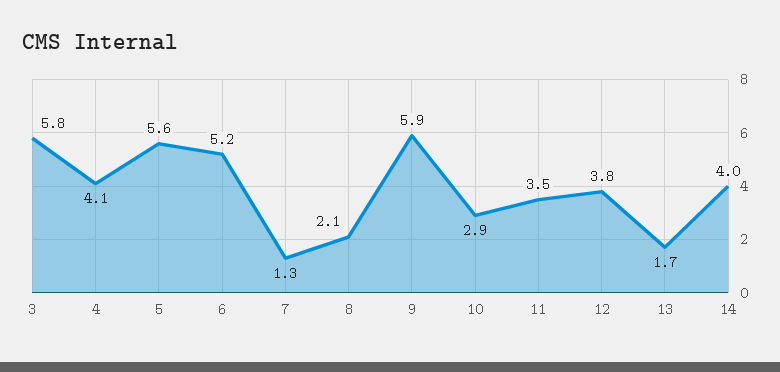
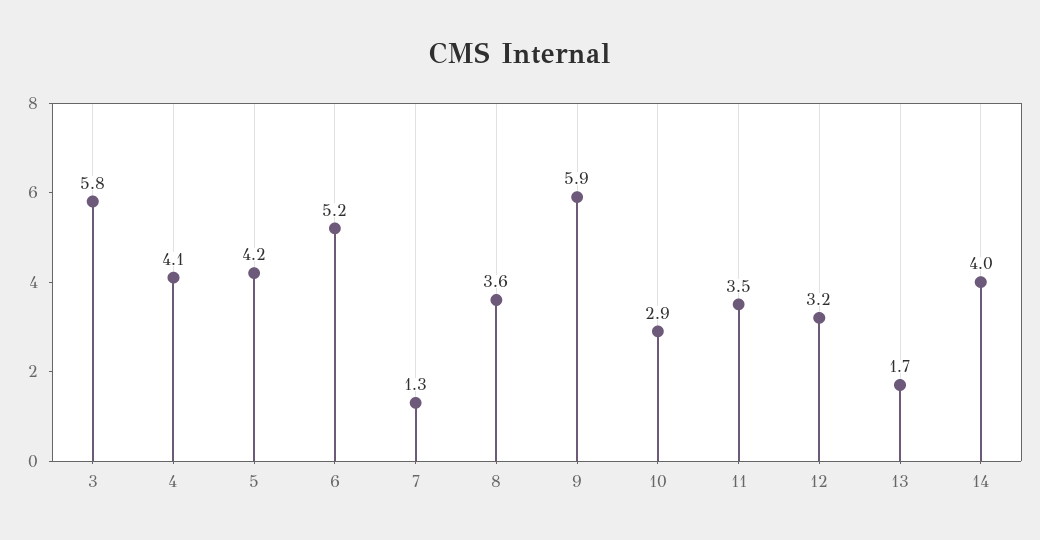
5: 5.6 -> 4.2
8: 2.1 -> 3.6
12: 3.8 -> 3.2

